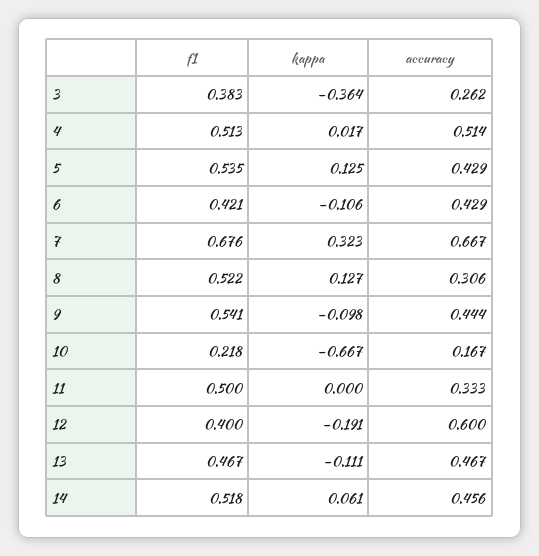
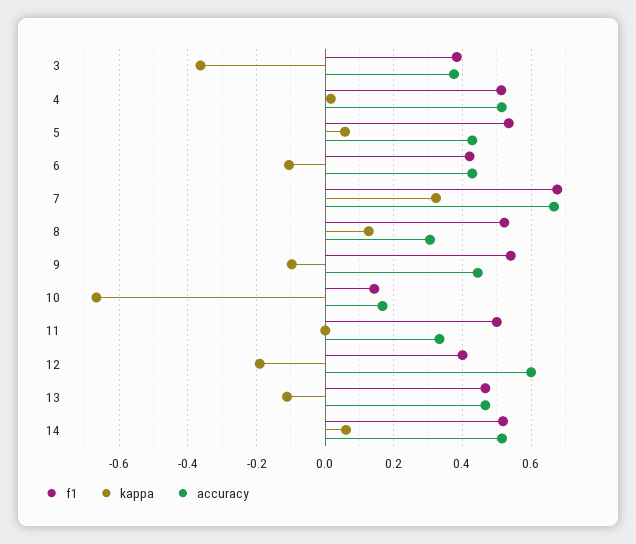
accuracy, 3: 0.262 -> 0.38
kappa, 5: 0.125 -> 0.06
f1, 10: 0.218 -> 0.14
accuracy, 14: 0.456 -> 0.52

